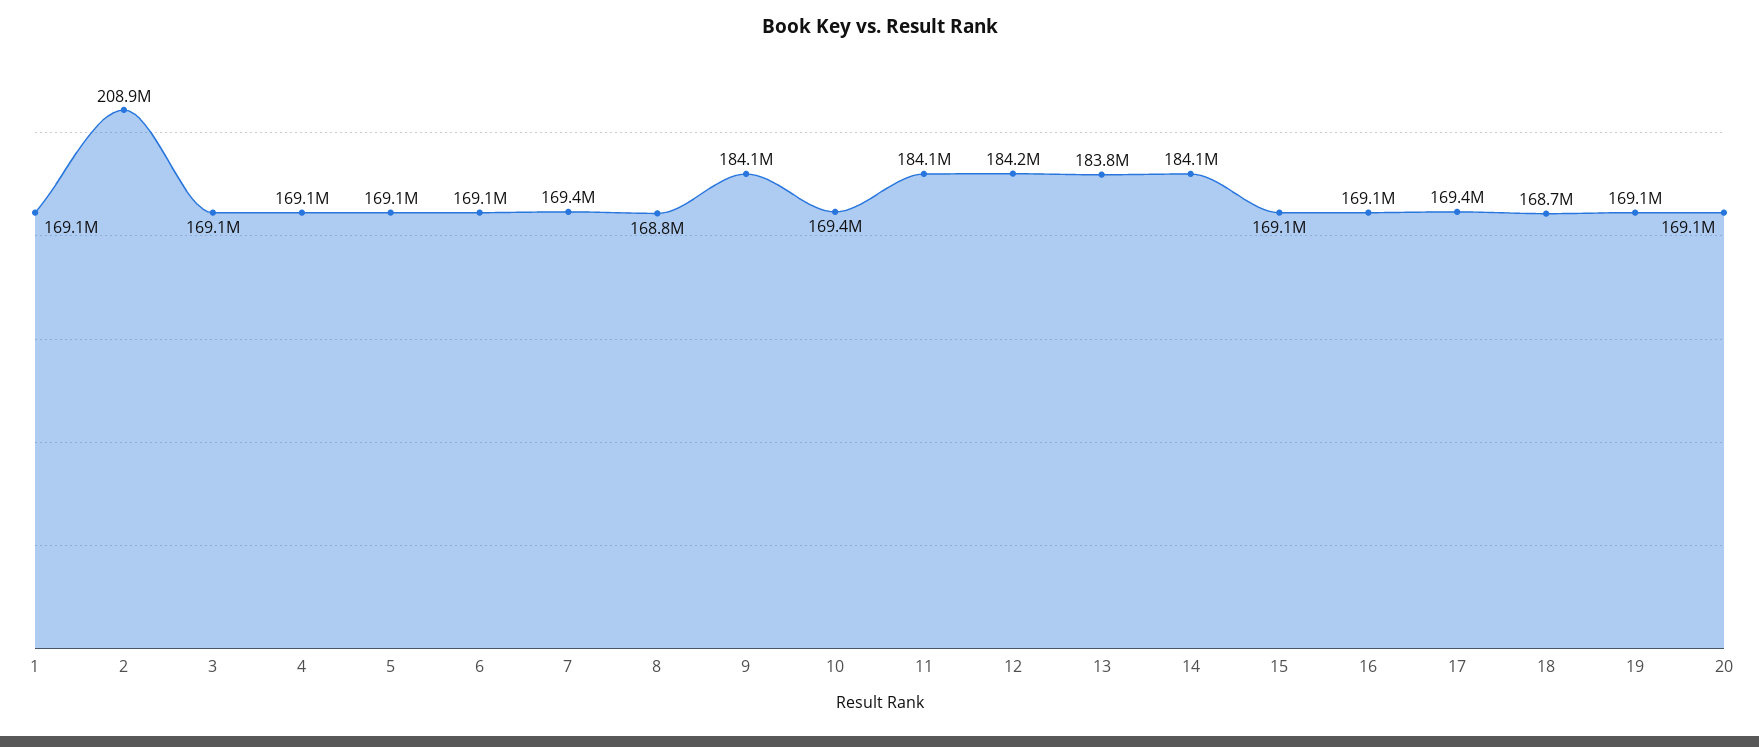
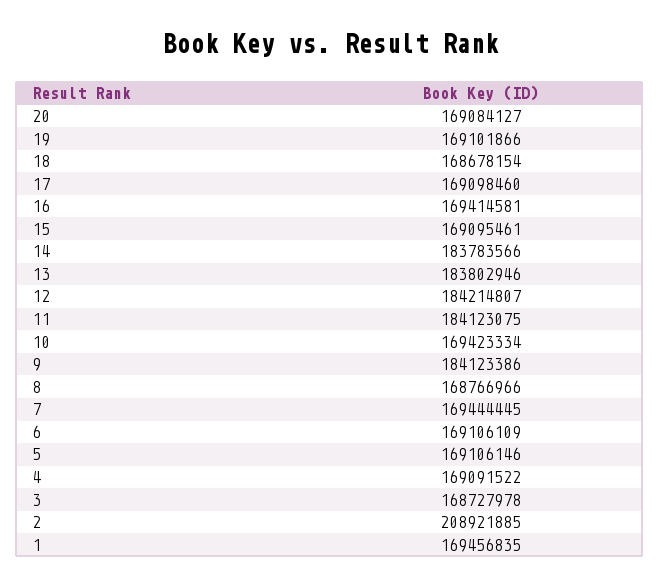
1: 169100000 -> 169456835
3: 169100000 -> 168727978
14: 184100000 -> 183783566
16: 169100000 -> 169414581
17: 169400000 -> 169098460

